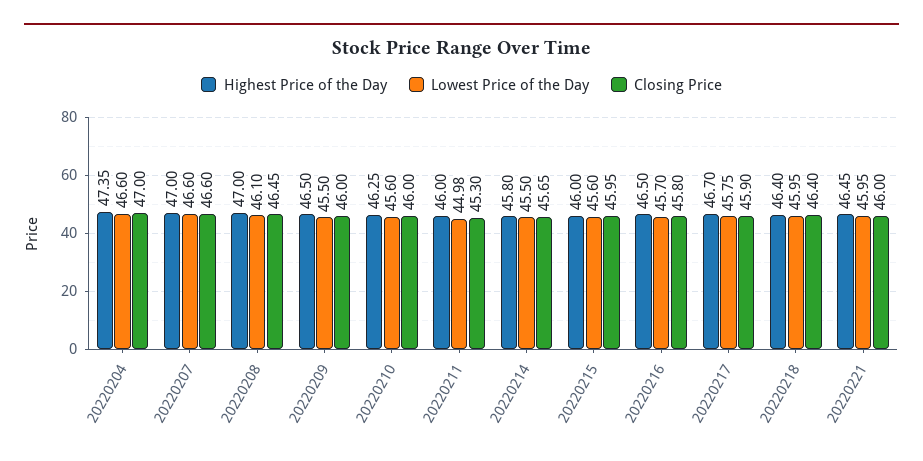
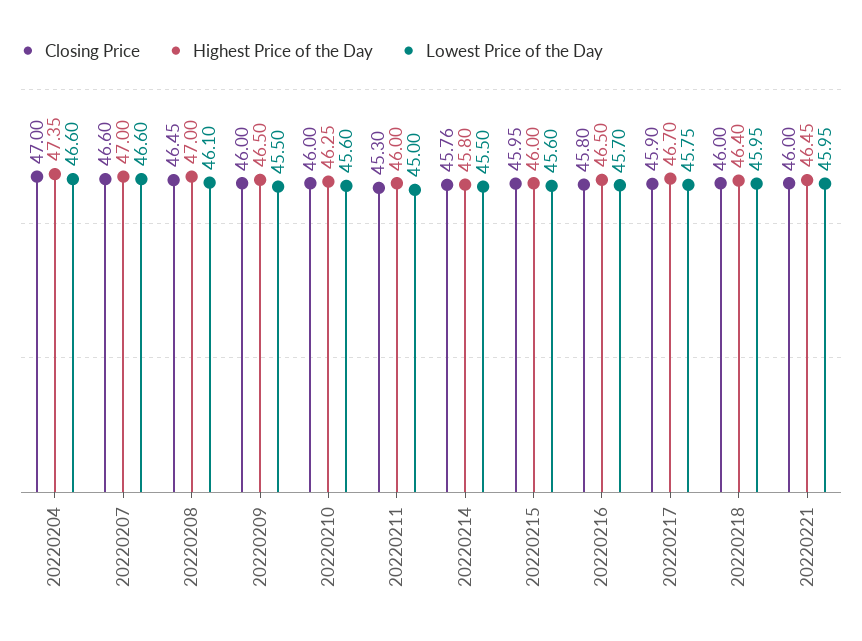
Lowest Price of the Day, 20220211: 44.98 -> 45
Closing Price, 20220214: 45.65 -> 45.76
Closing Price, 20220218: 46.4 -> 46

